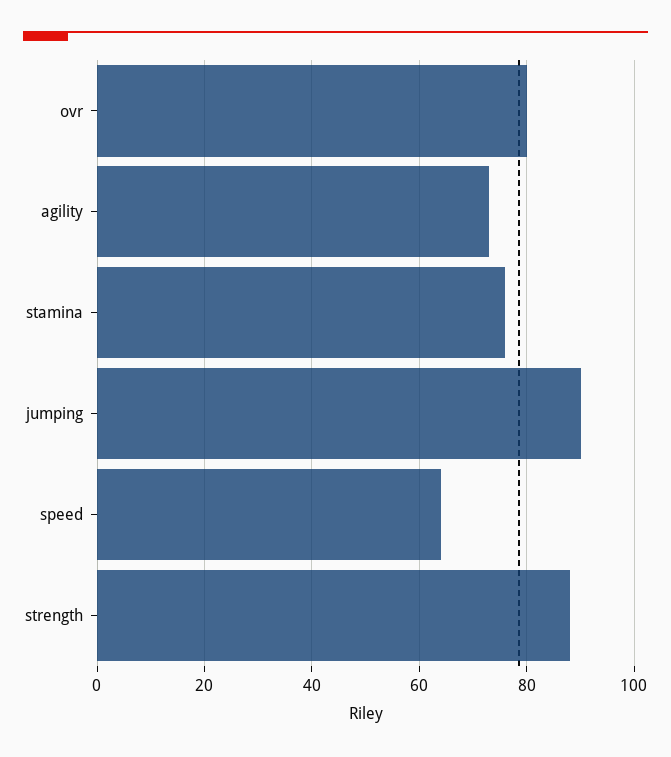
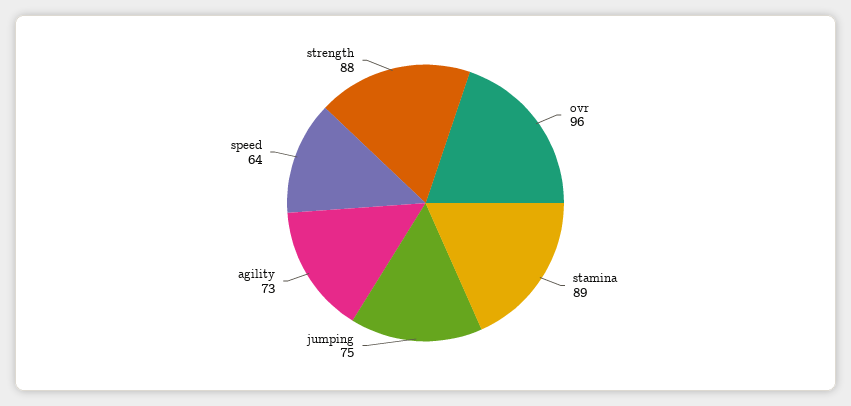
ovr: 80 -> 96
stamina: 75 -> 89
jumping: 90 -> 75

